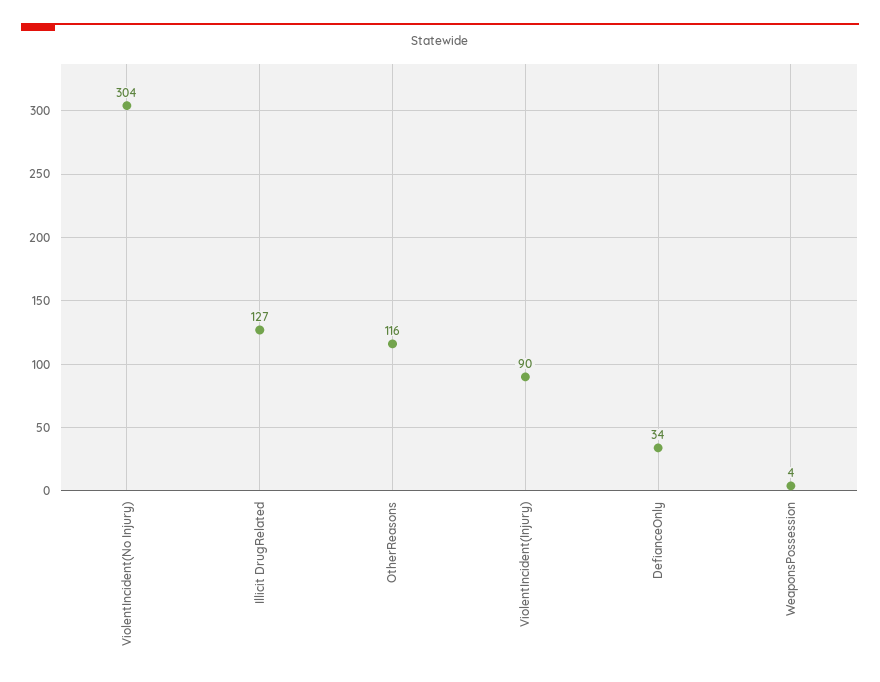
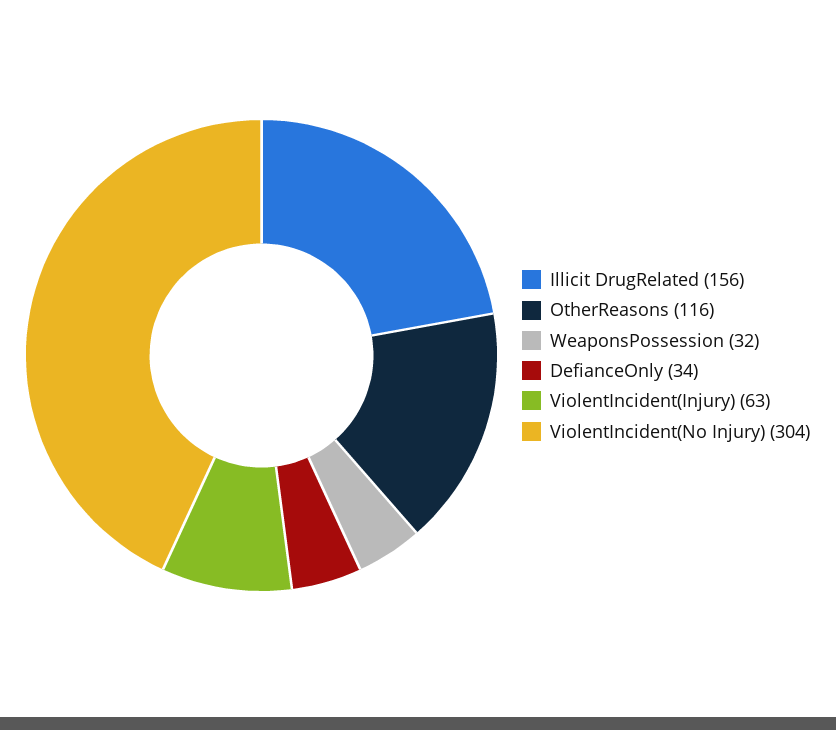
Illicit DrugRelated: 127 -> 156
ViolentIncident(Injury): 90 -> 63
WeaponsPossession: 4 -> 32

